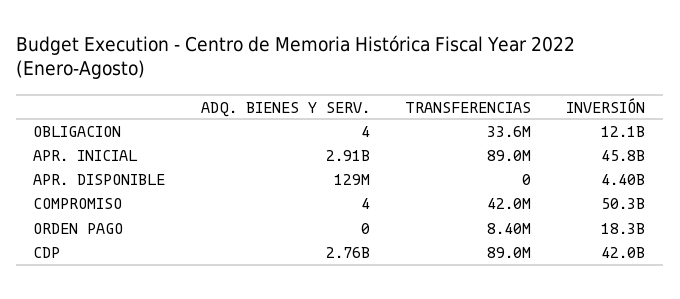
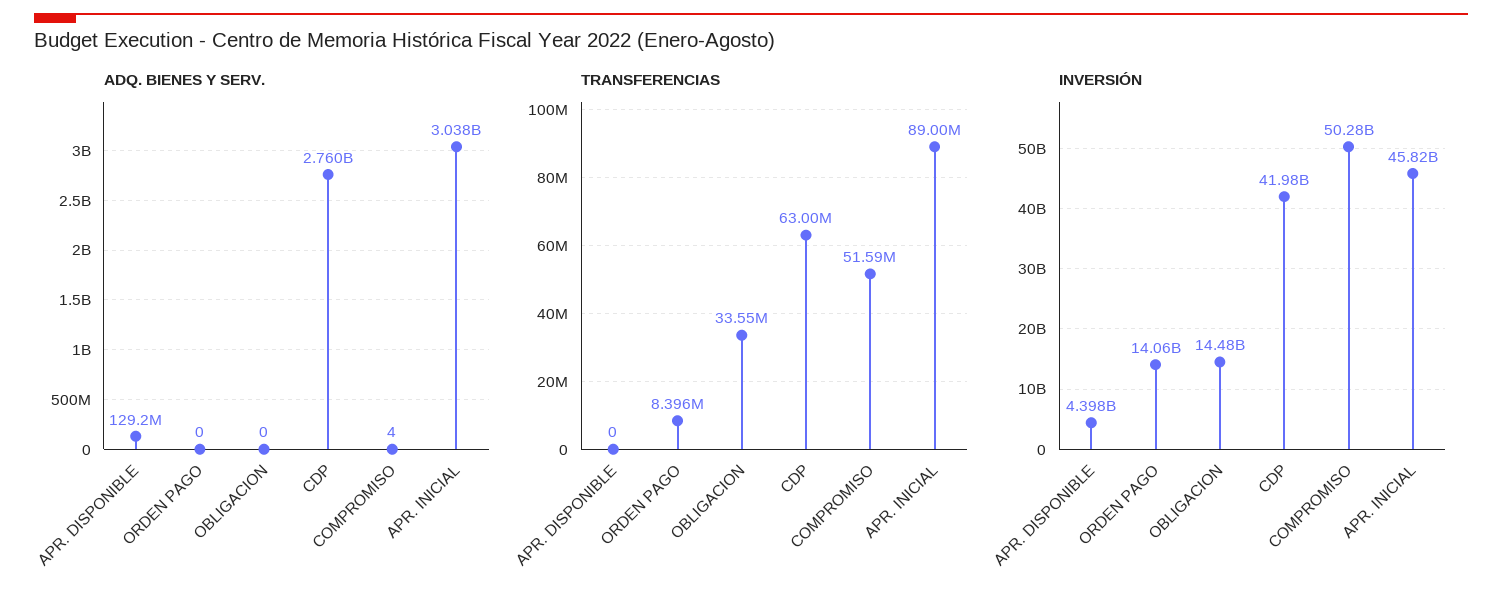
ADQ. BIENES Y SERV., OBLIGACION: 4 -> 0
INVERSIÓN, OBLIGACION: 12100000000 -> 14480000000
ADQ. BIENES Y SERV., APR. INICIAL: 2910000000 -> 3038000000
TRANSFERENCIAS, COMPROMISO: 42000000 -> 51590000
INVERSIÓN, ORDEN PAGO: 18300000000 -> 14060000000
TRANSFERENCIAS, CDP: 89000000 -> 63000000

